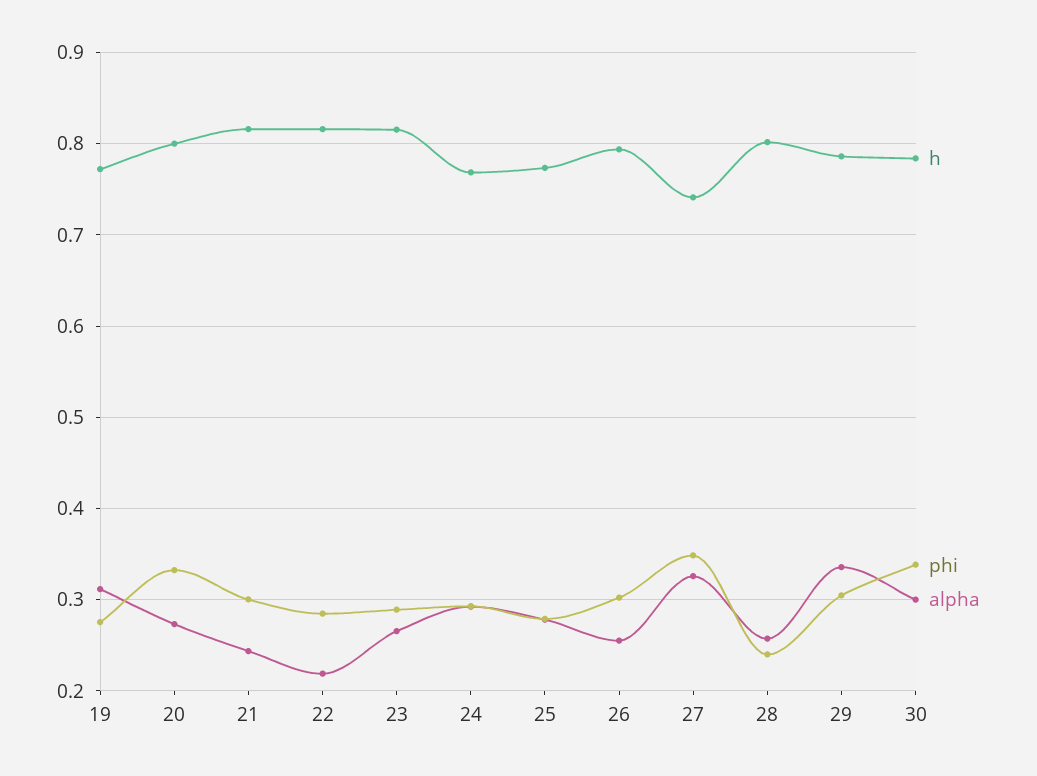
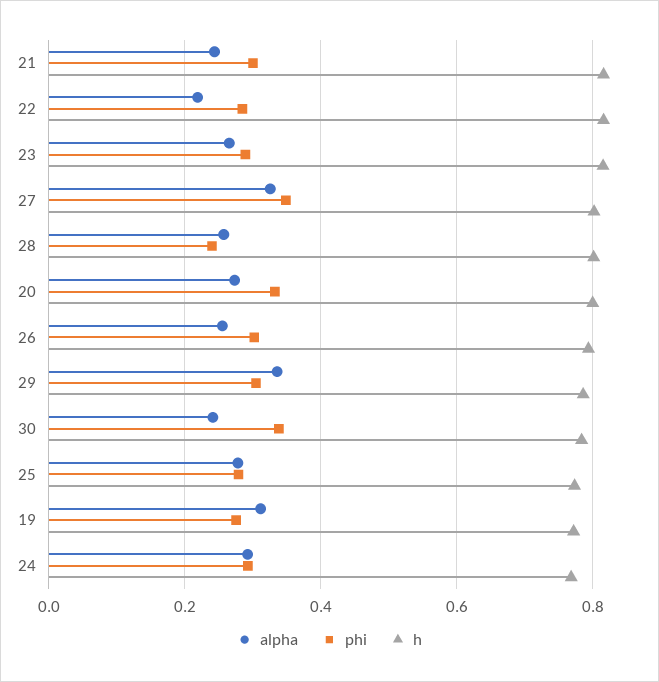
h, 27: 0.74 -> 0.8
alpha, 30: 0.3 -> 0.24

